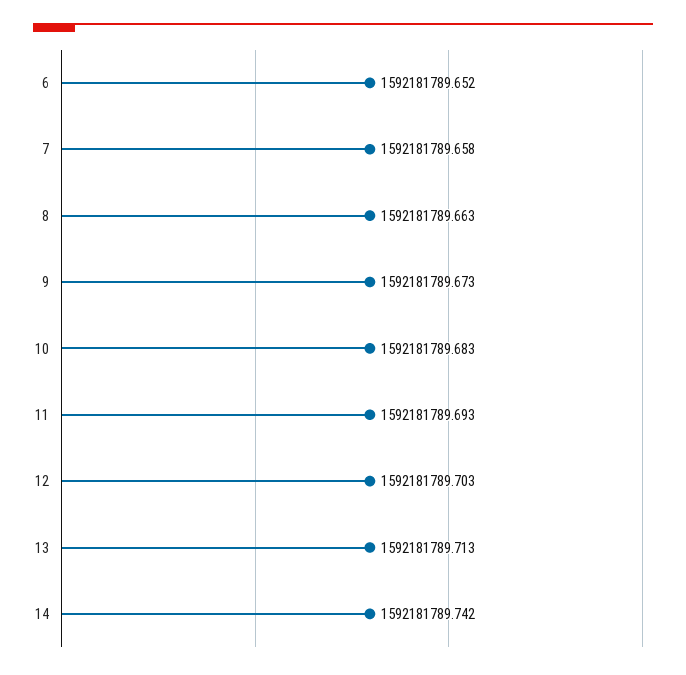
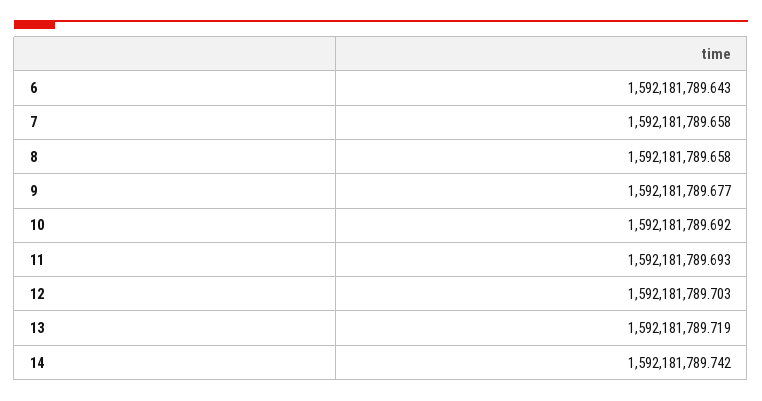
6: 1592181789.652 -> 1592181789.643
8: 1592181789.663 -> 1592181789.658
9: 1592181789.673 -> 1592181789.677
10: 1592181789.683 -> 1592181789.692
13: 1592181789.713 -> 1592181789.719

